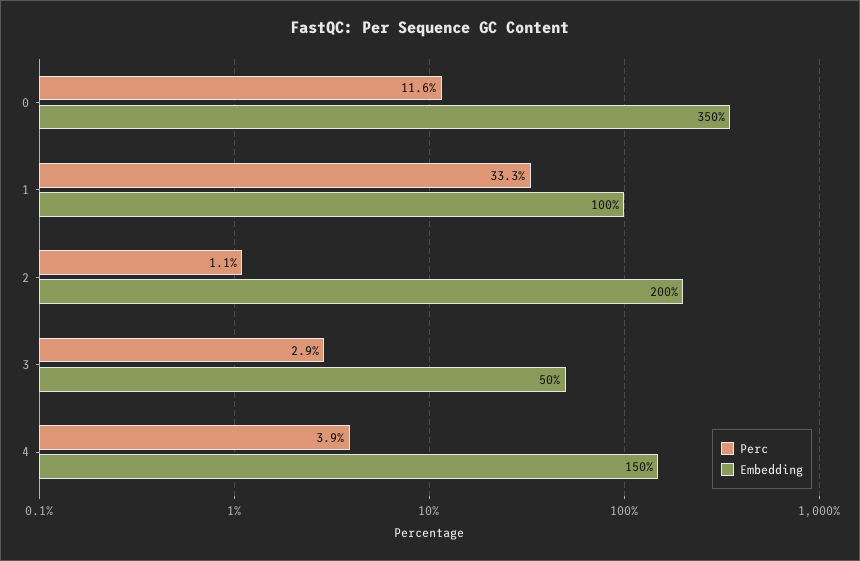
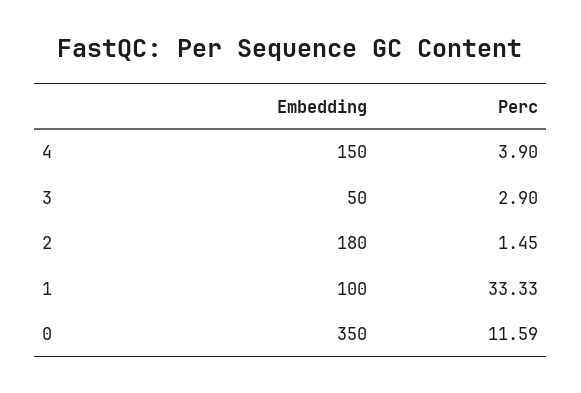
Perc, 2: 1.1 -> 1.45
Embedding, 2: 200 -> 180

